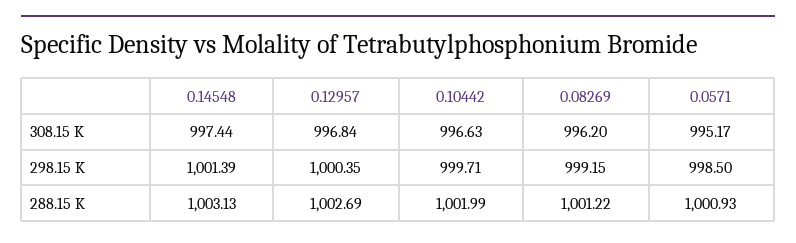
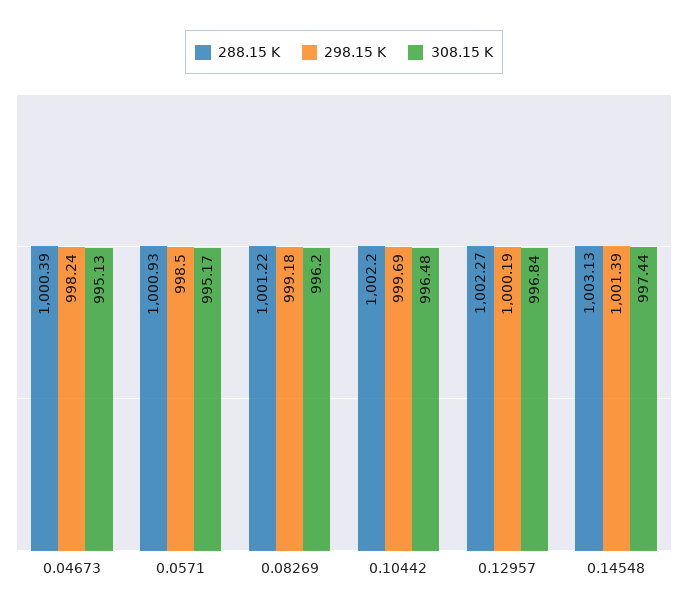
308.15 K, 0.10442: 996.63 -> 996.48
298.15 K, 0.12957: 1000.35 -> 1000.19
298.15 K, 0.10442: 999.71 -> 999.69
298.15 K, 0.08269: 999.15 -> 999.18
288.15 K, 0.12957: 1002.69 -> 1002.27
288.15 K, 0.10442: 1001.99 -> 1002.2
288.15 K, 0.04673: none -> 1000.39
298.15 K, 0.04673: none -> 998.24
308.15 K, 0.04673: none -> 995.13

